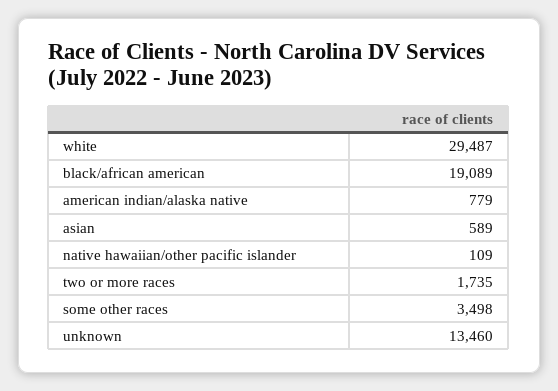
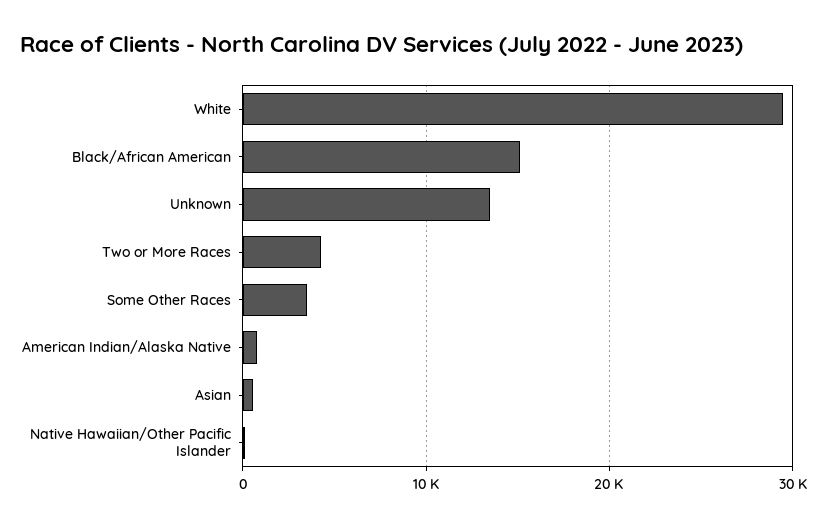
black/african american: 19089 -> 15000
two or more races: 1735 -> 4000

